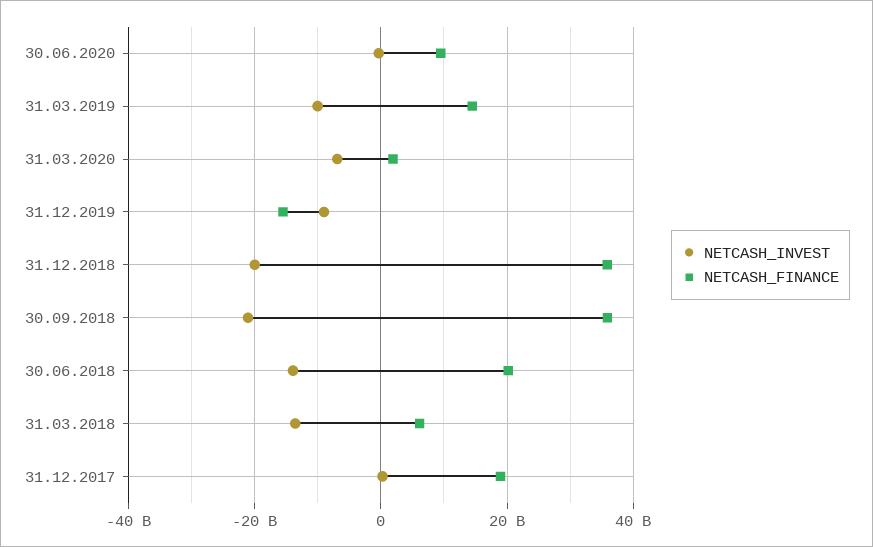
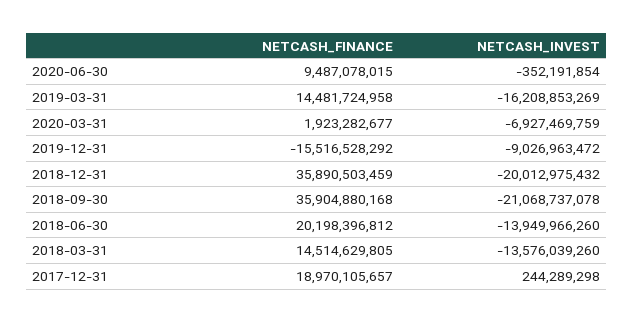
NETCASH_INVEST, 31.03.2019: -10000000000 -> -16208853269
NETCASH_FINANCE, 31.03.2018: 6000000000 -> 14514629805

